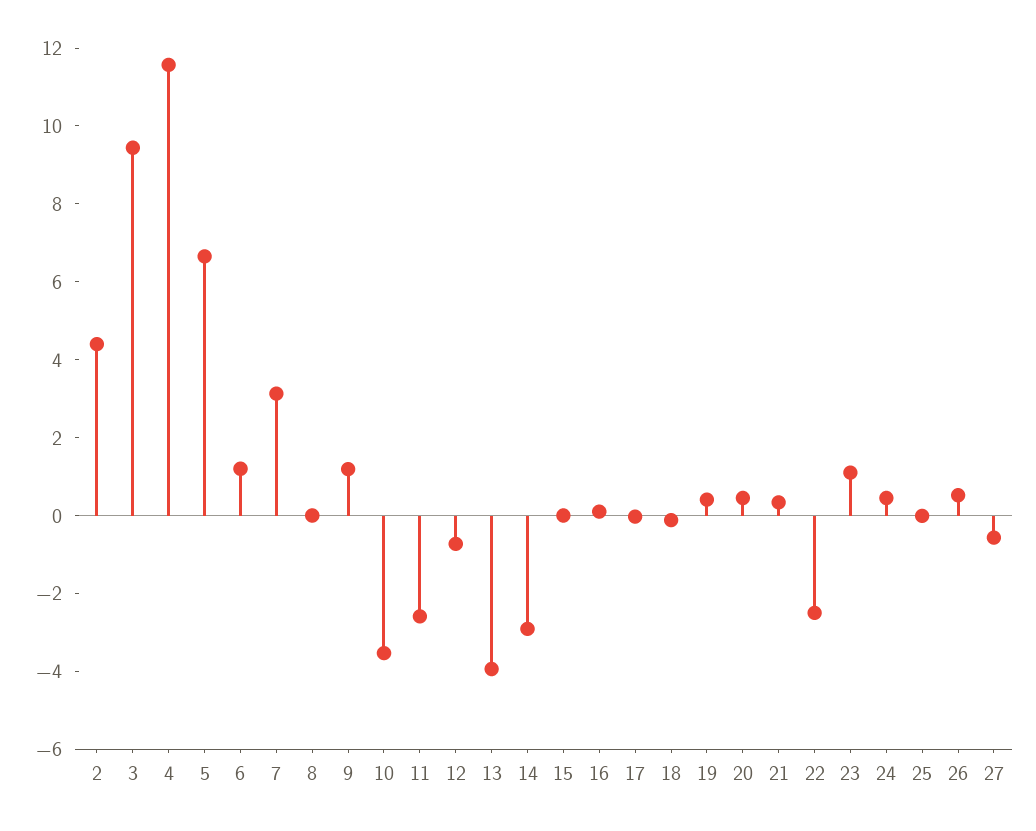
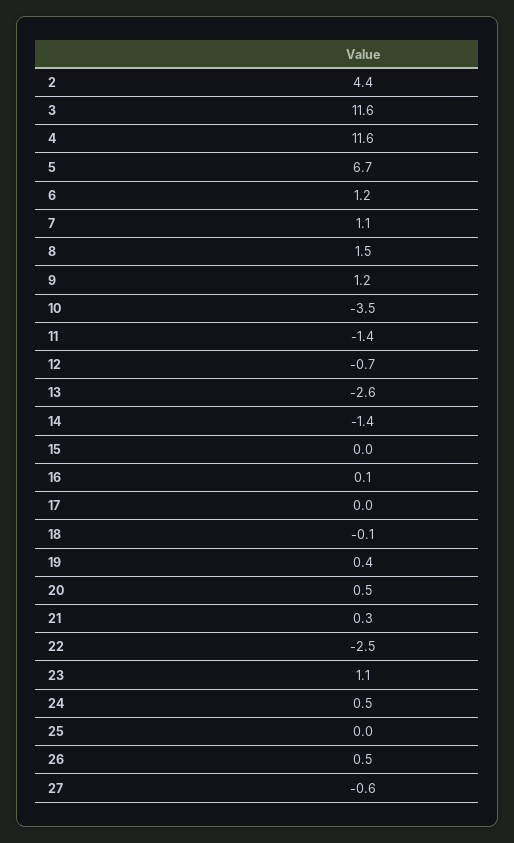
3: 9.5 -> 11.6
7: 3 -> 1.1
8: 0 -> 1.5
11: -2.5 -> -1.4
13: -4 -> -2.6
14: -3 -> -1.4

